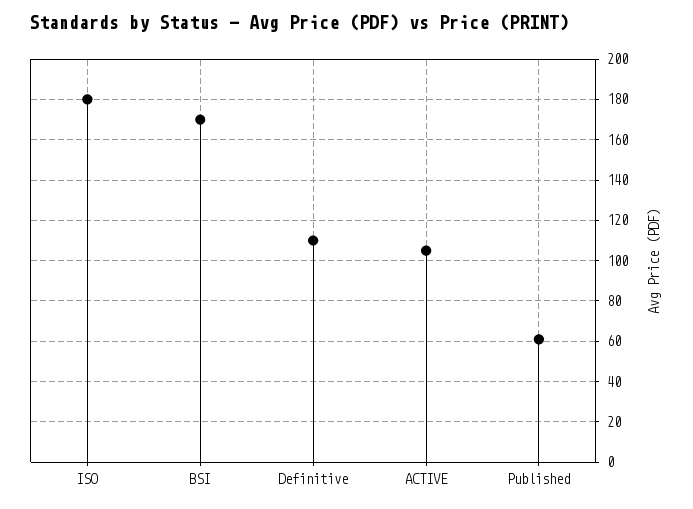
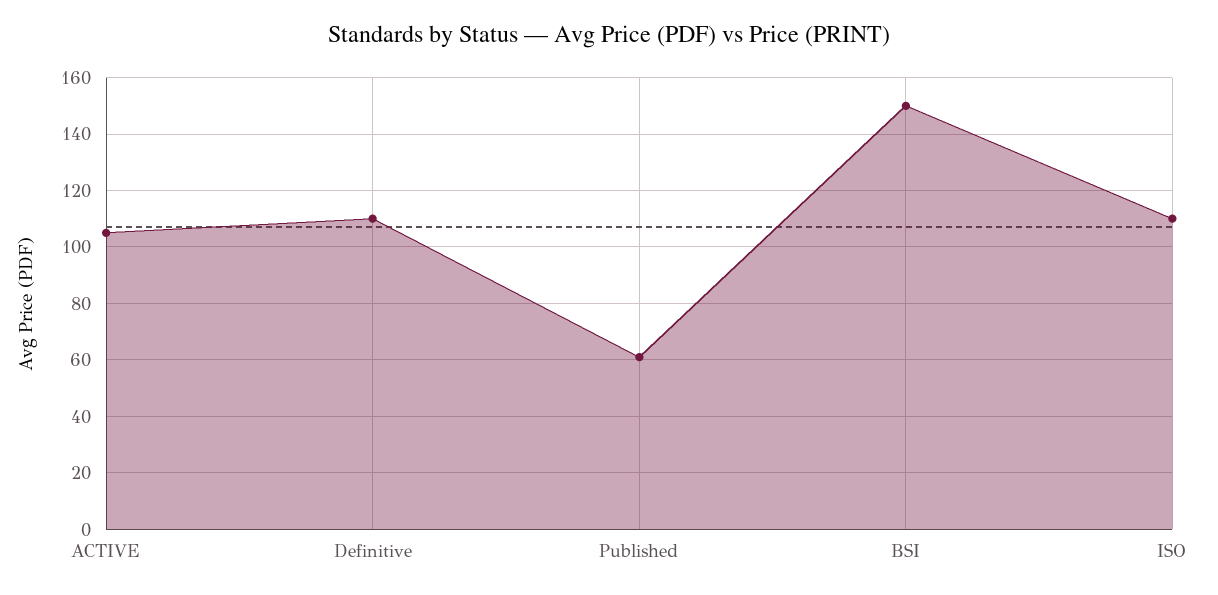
ISO: 180 -> 110
BSI: 170 -> 150

